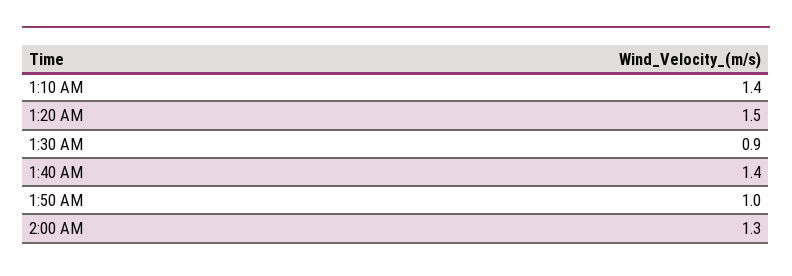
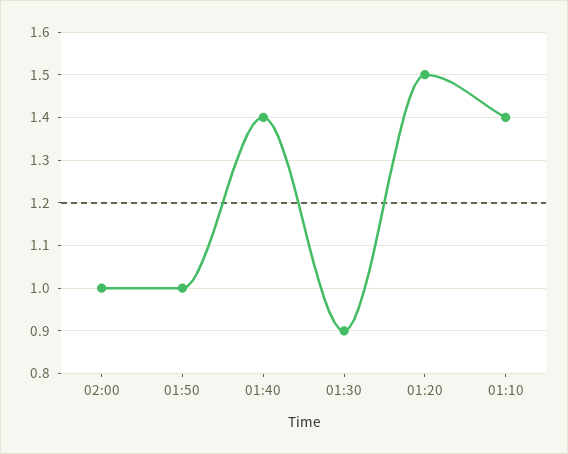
2:00 AM: 1.3 -> 1

